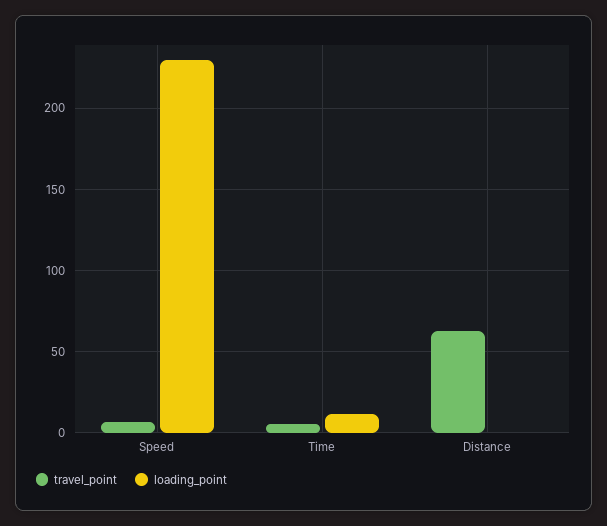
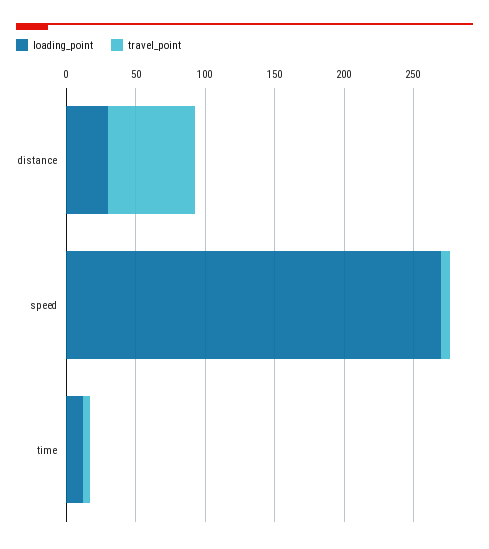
loading_point, Speed: 230 -> 270
loading_point, Distance: 0 -> 30

